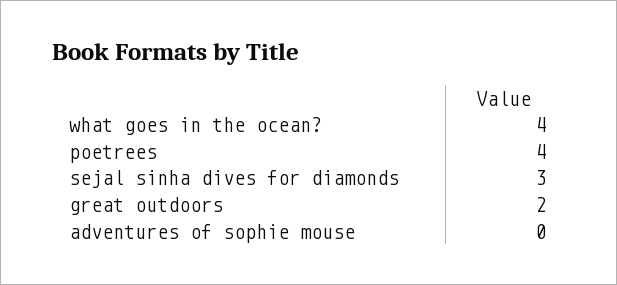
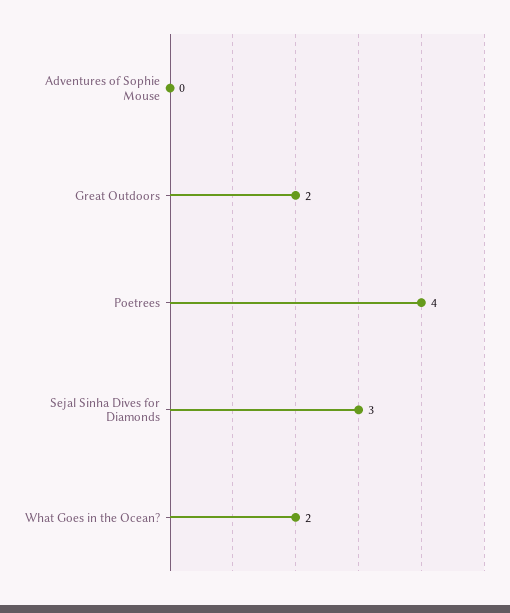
what goes in the ocean?: 4 -> 2

